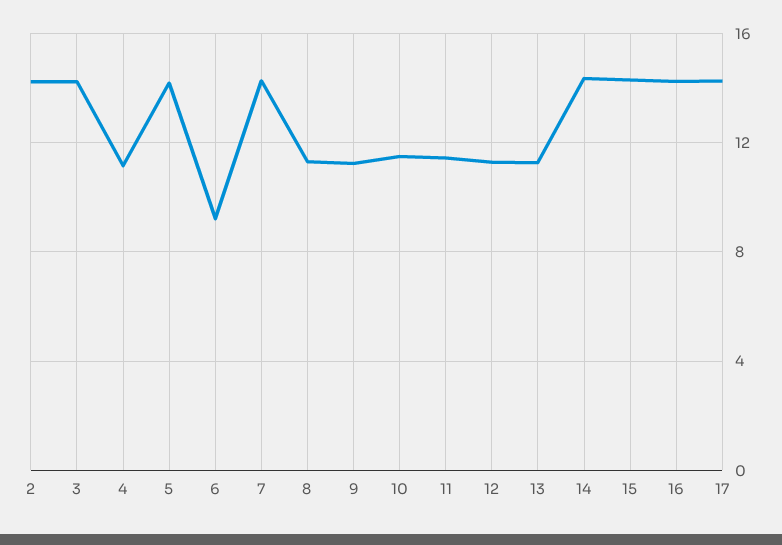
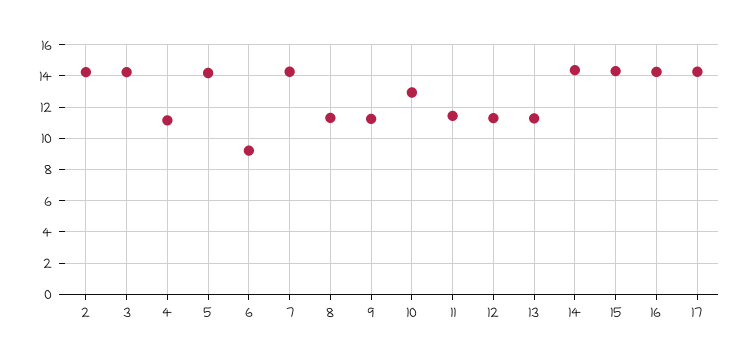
10: 11.5 -> 13

